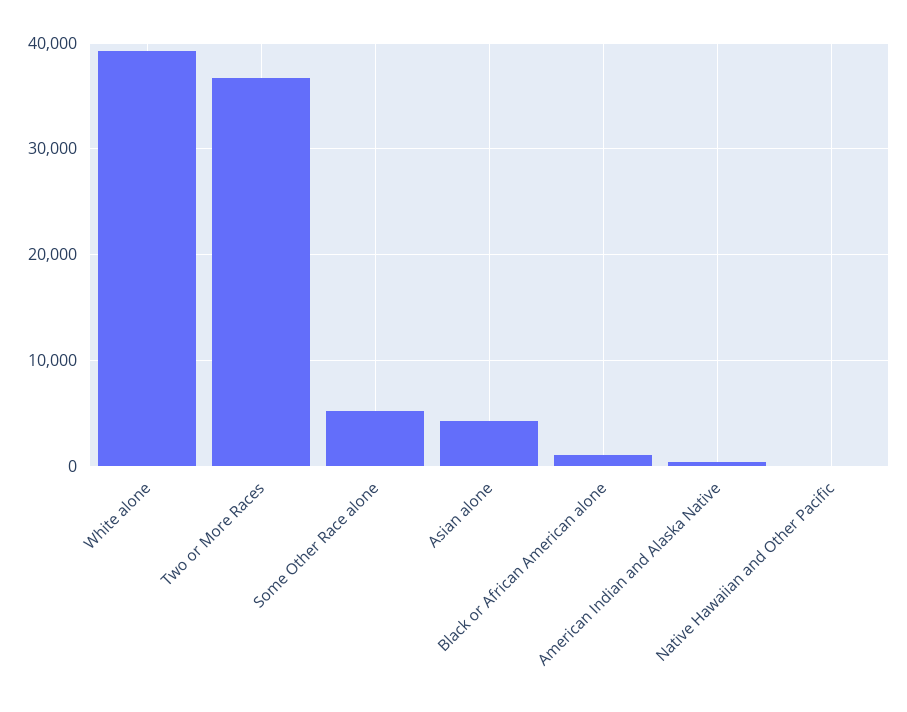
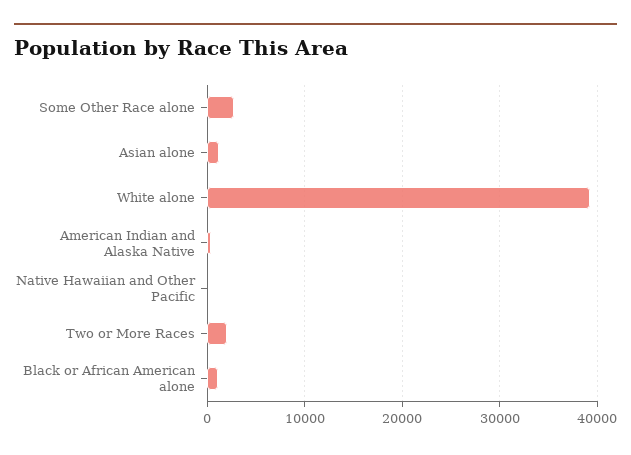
Two or More Races: 37000 -> 2000
Some Other Race alone: 5000 -> 3000
Asian alone: 4000 -> 1000

